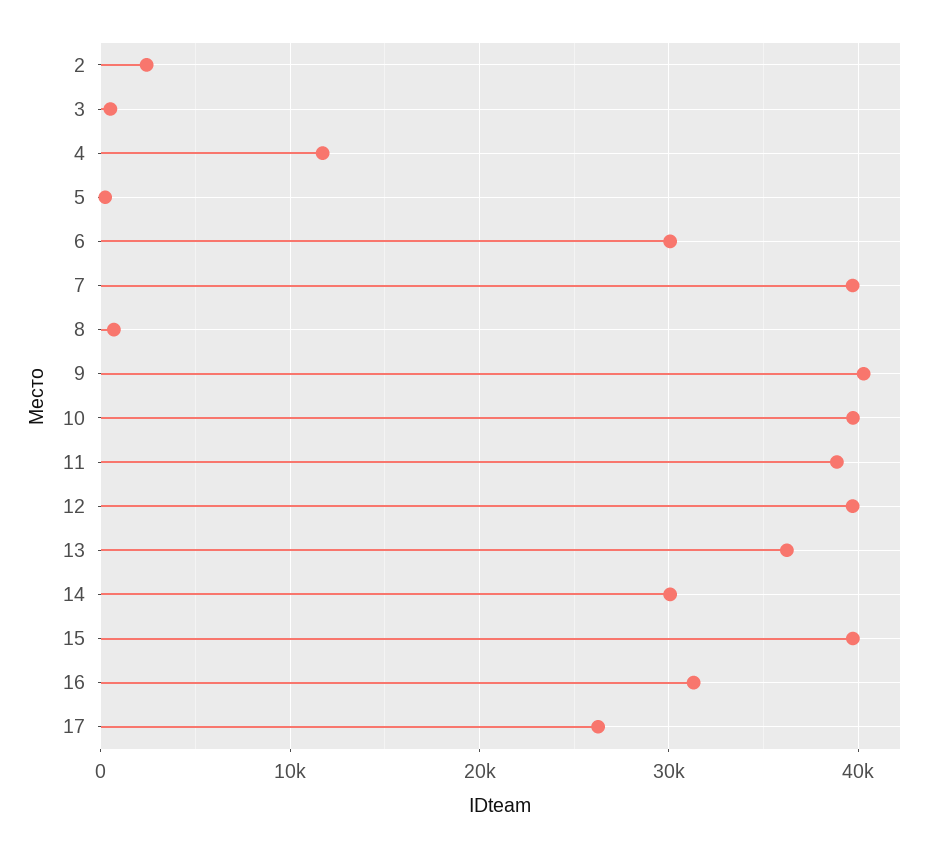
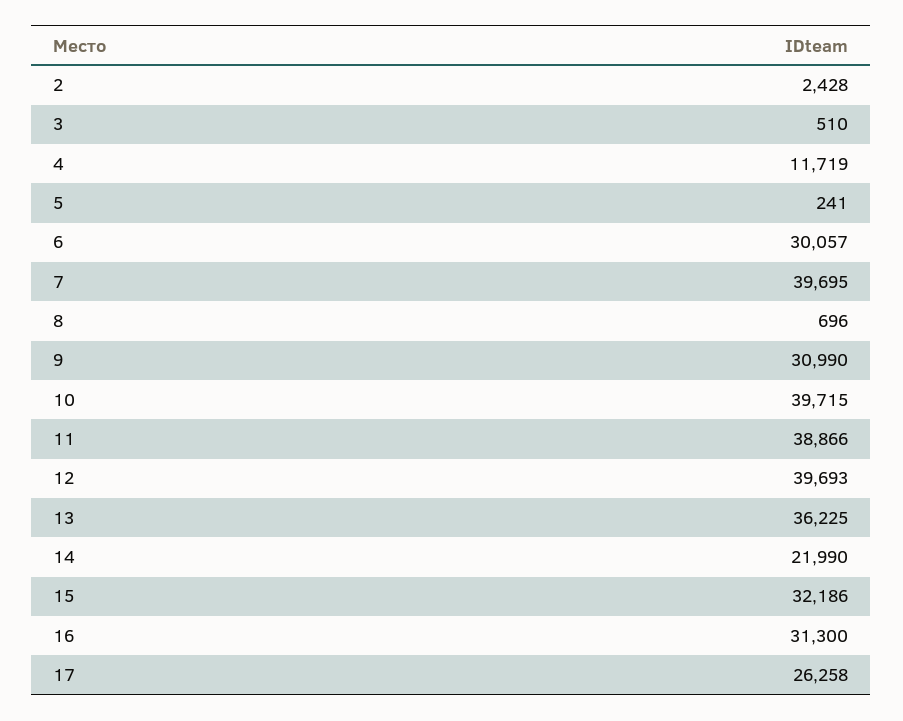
9: 40000 -> 30990
14: 30000 -> 21990
15: 40000 -> 32186

